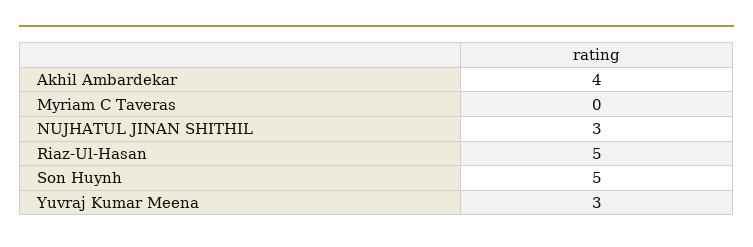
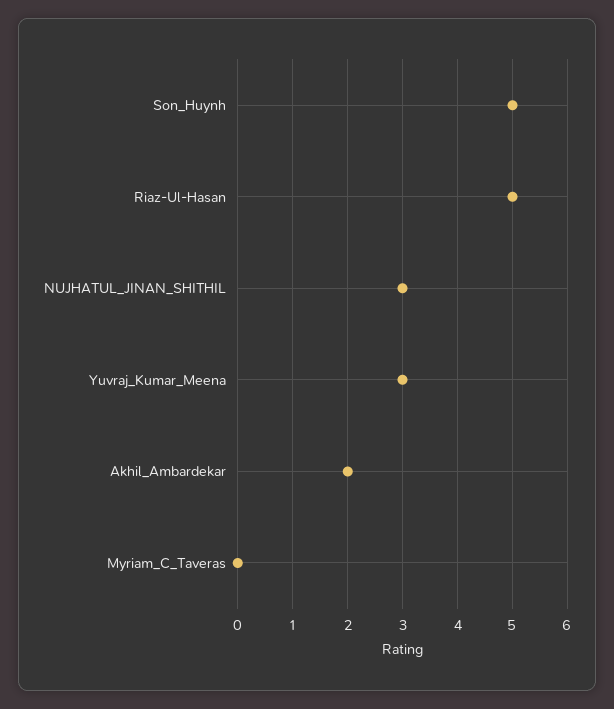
Akhil Ambardekar: 4 -> 2

